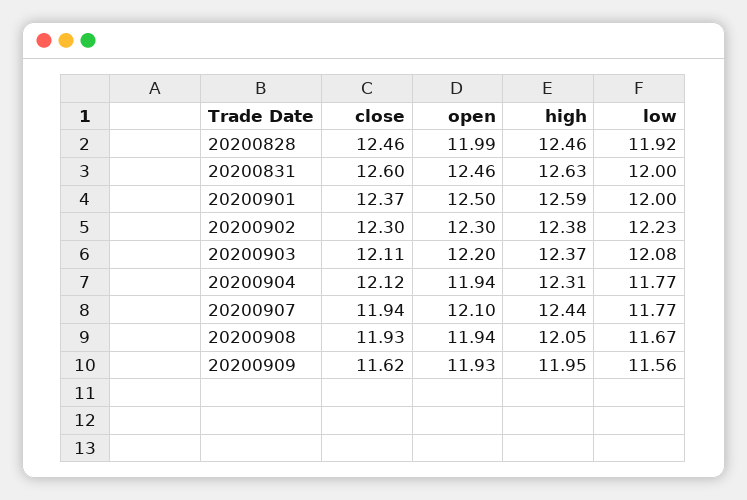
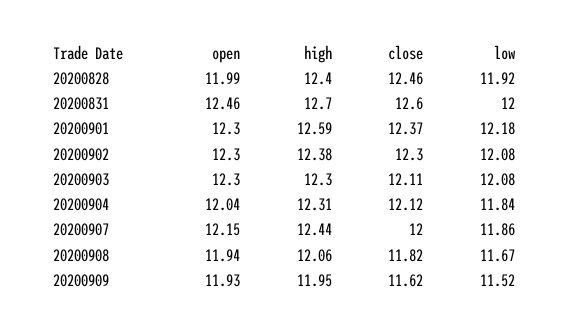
high, 20200828: 12.46 -> 12.4
high, 20200831: 12.63 -> 12.7
open, 20200901: 12.5 -> 12.3
low, 20200901: 12 -> 12.18
low, 20200902: 12.23 -> 12.08
open, 20200903: 12.2 -> 12.3
high, 20200903: 12.37 -> 12.3
open, 20200904: 11.94 -> 12.04
low, 20200904: 11.77 -> 11.84
close, 20200907: 11.94 -> 12
open, 20200907: 12.1 -> 12.15
low, 20200907: 11.77 -> 11.86
close, 20200908: 11.93 -> 11.82
high, 20200908: 12.05 -> 12.06
low, 20200909: 11.56 -> 11.52

